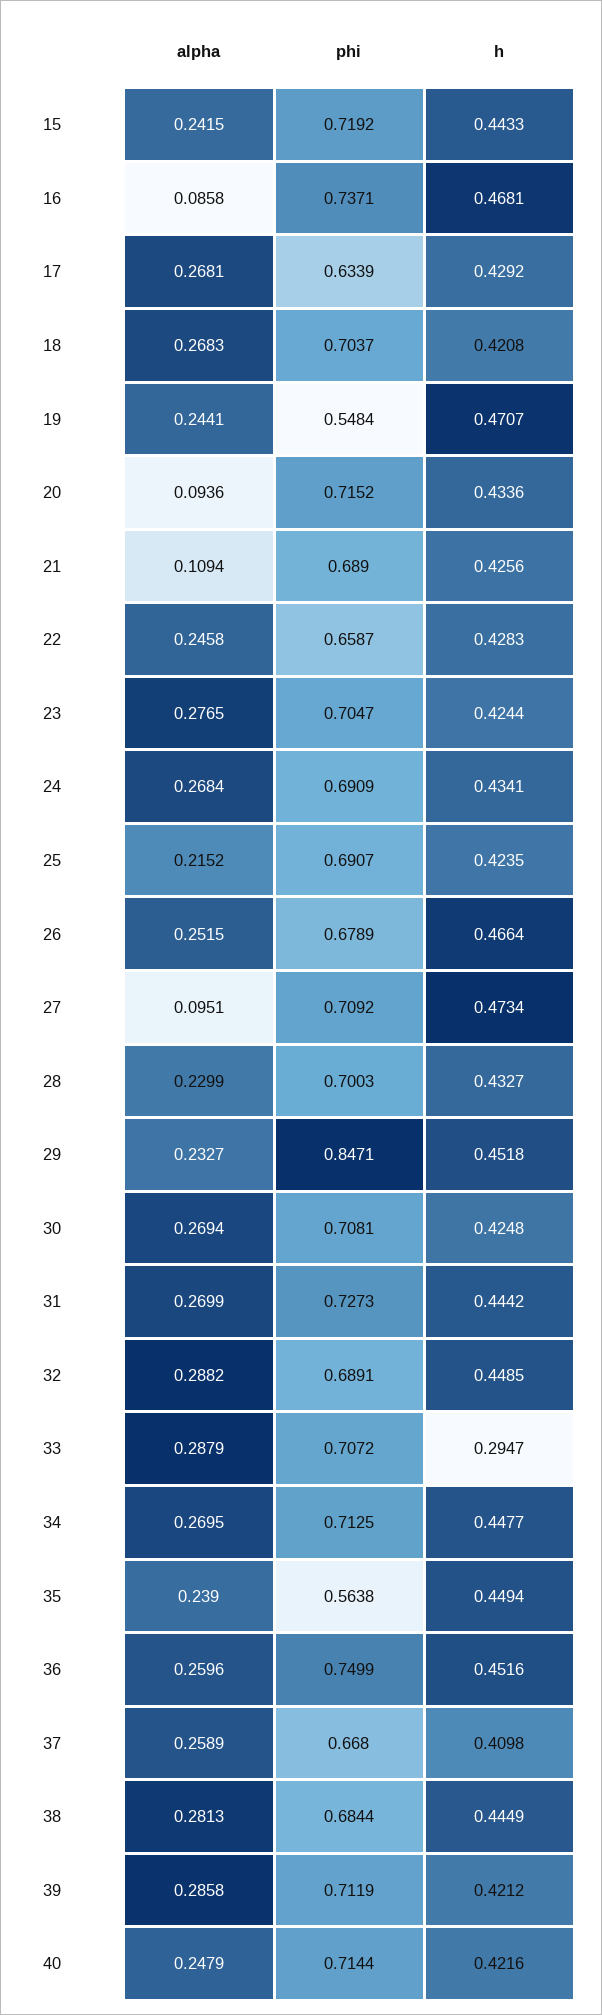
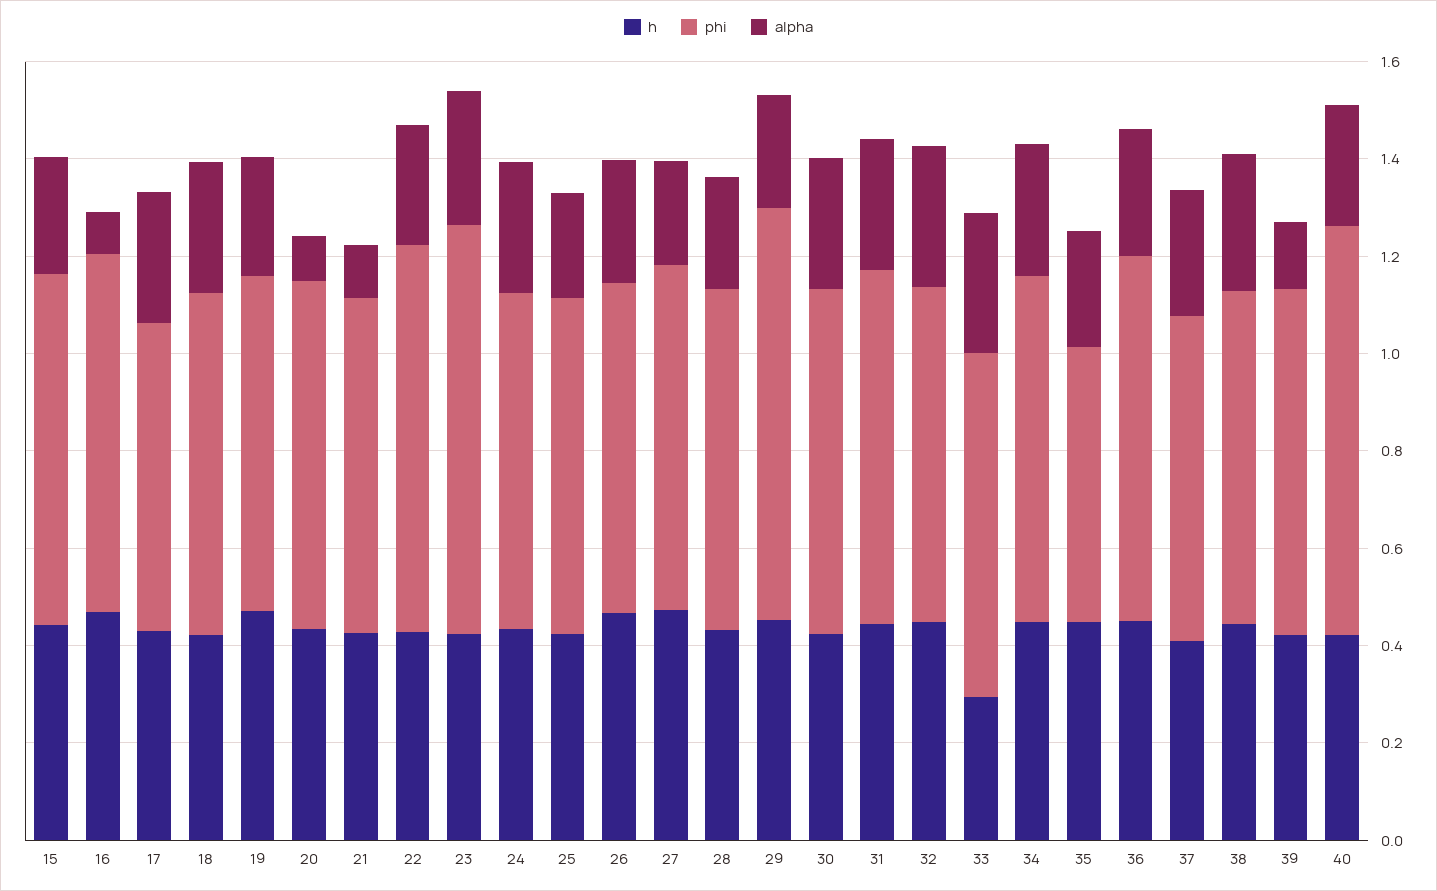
phi, 19: 0.5484 -> 0.7
phi, 22: 0.6587 -> 0.8
phi, 23: 0.7047 -> 0.85
alpha, 27: 0.0951 -> 0.2
alpha, 39: 0.2858 -> 0.15
phi, 40: 0.7144 -> 0.85

